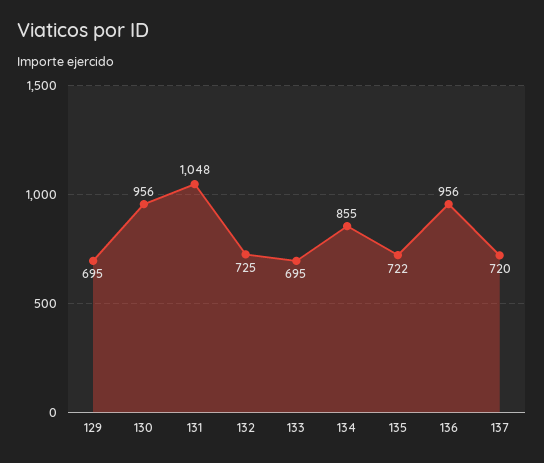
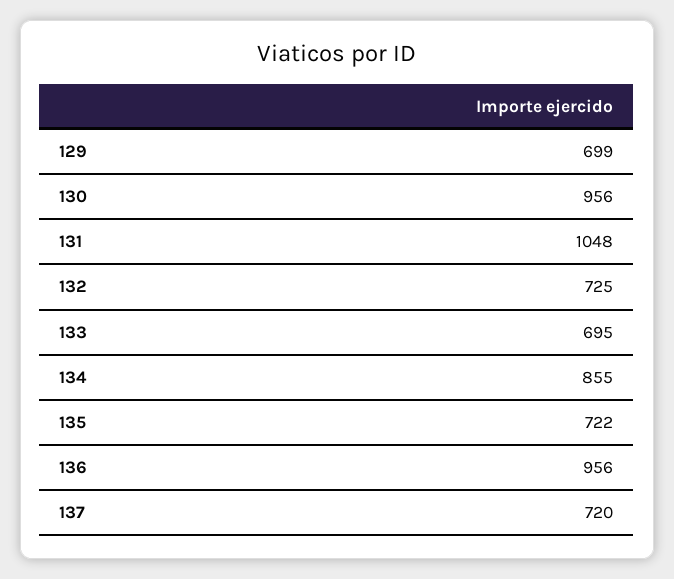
129: 695 -> 699

